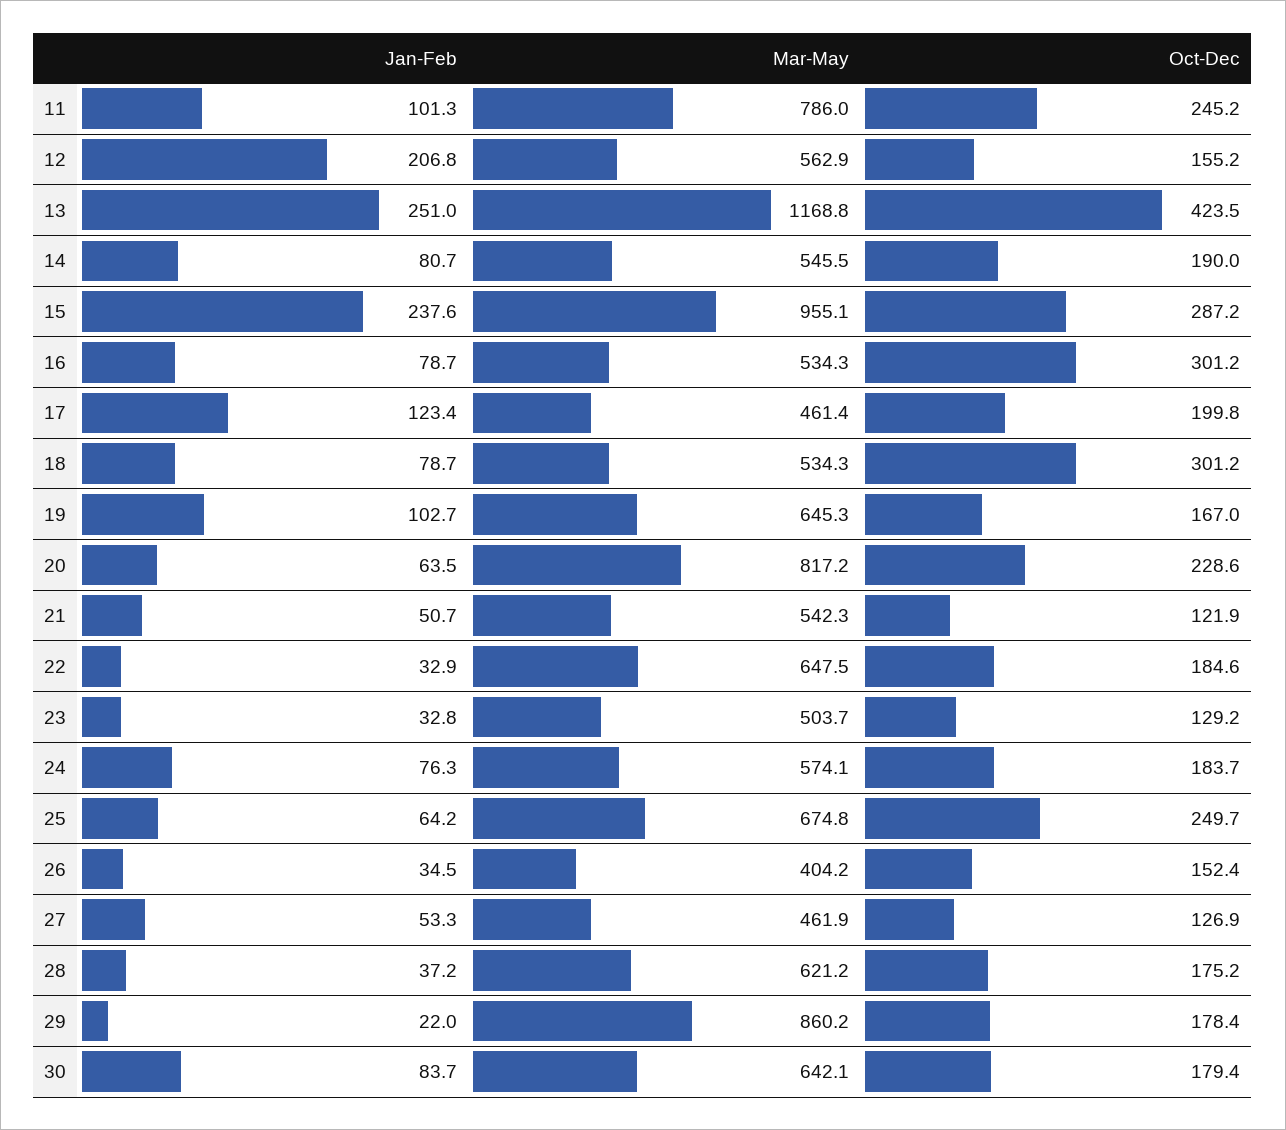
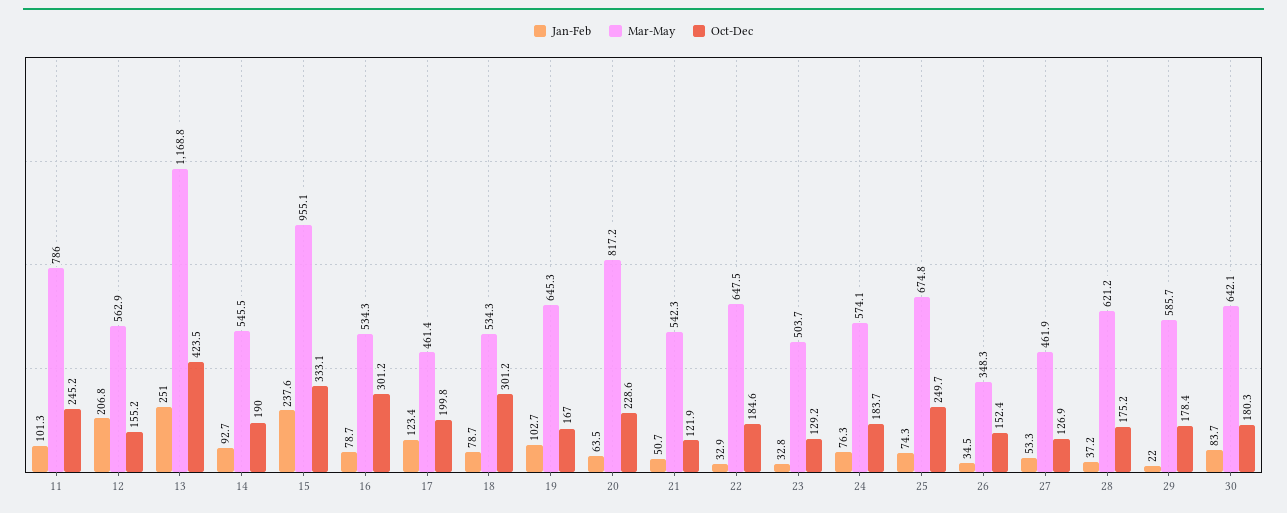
Jan-Feb, 14: 80.7 -> 92.7
Oct-Dec, 15: 287.2 -> 333.1
Jan-Feb, 25: 64.2 -> 74.3
Mar-May, 26: 404.2 -> 348.3
Mar-May, 29: 860.2 -> 585.7
Oct-Dec, 30: 179.4 -> 180.3

